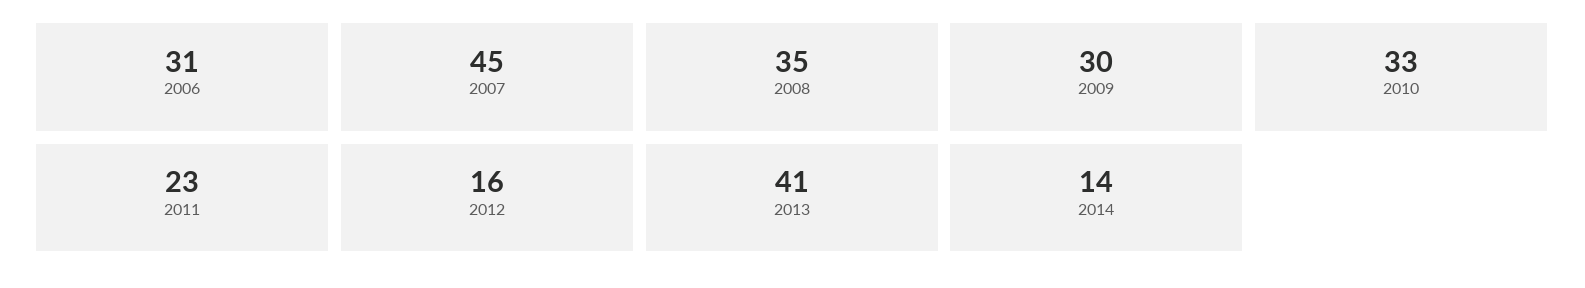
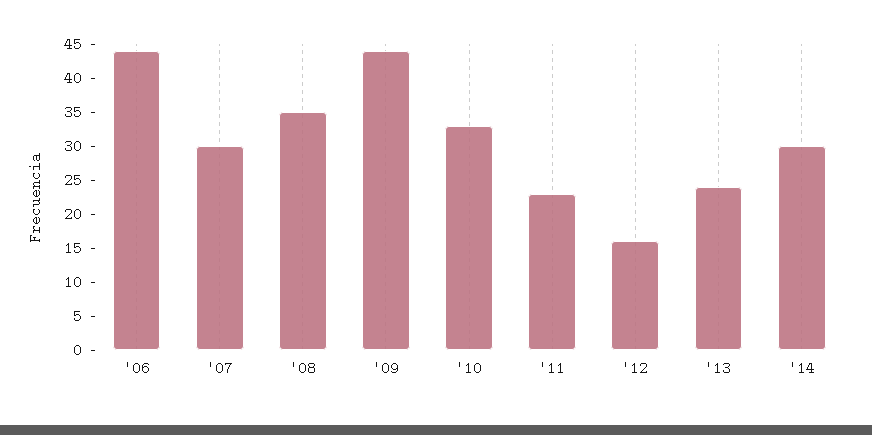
2006: 31 -> 45
2007: 45 -> 30
2009: 30 -> 45
2013: 41 -> 25
2014: 14 -> 30

